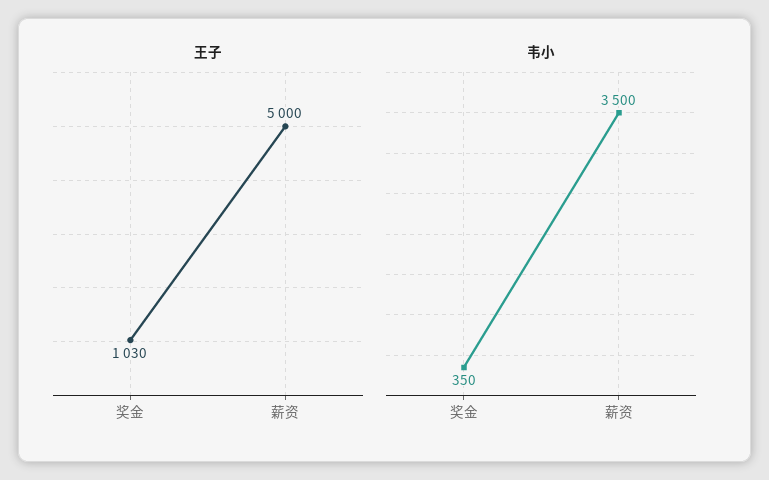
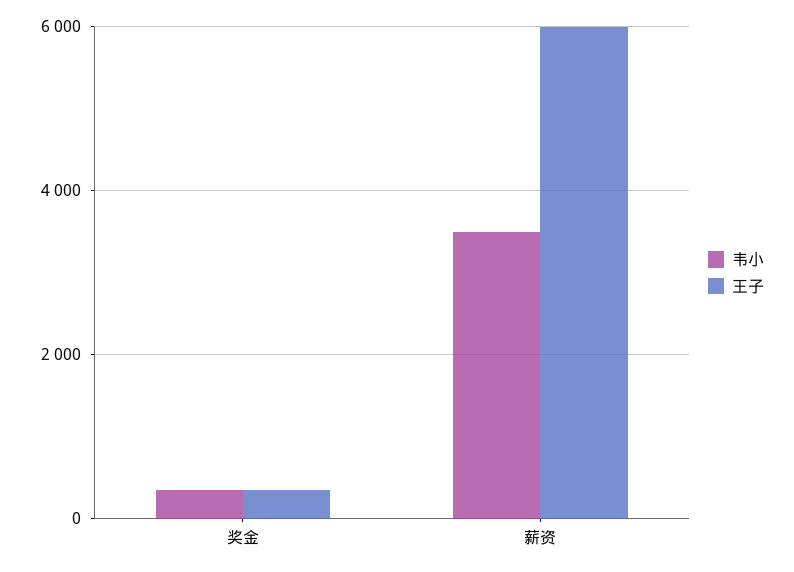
王子, 奖金: 1030 -> 400
王子, 薪资: 5000 -> 6000

